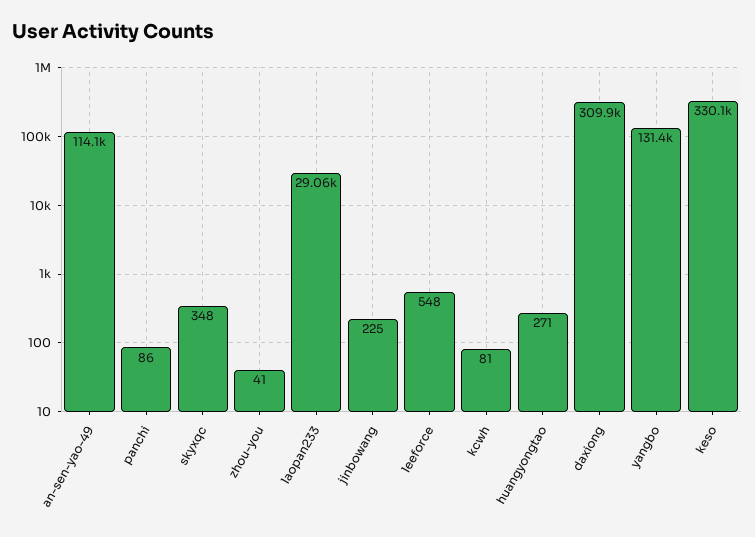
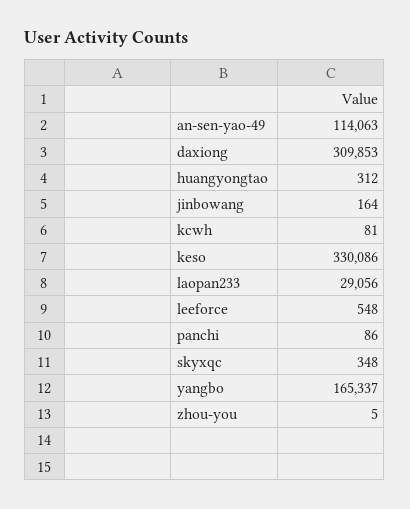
zhou-you: 41 -> 5
jinbowang: 225 -> 164
huangyongtao: 271 -> 312
yangbo: 131400 -> 165337

